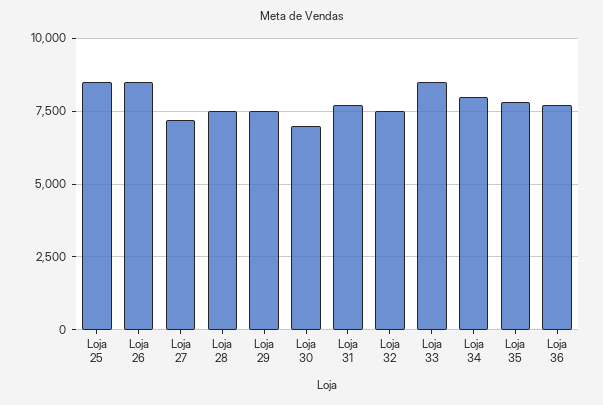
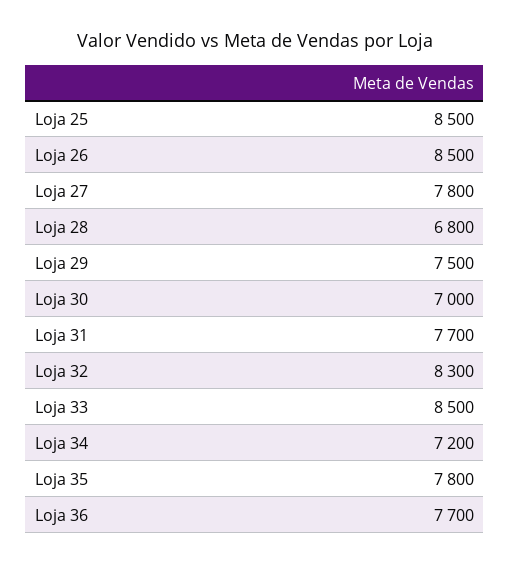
Loja 27: 7250 -> 7800
Loja 28: 7500 -> 6800
Loja 32: 7500 -> 8300
Loja 34: 8000 -> 7200

